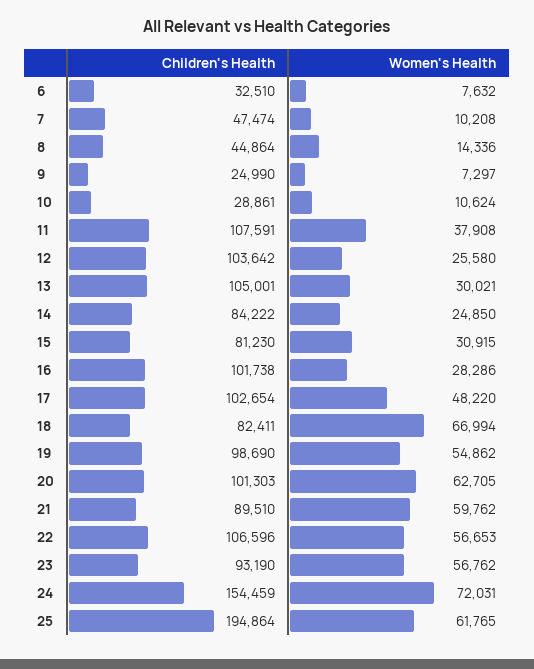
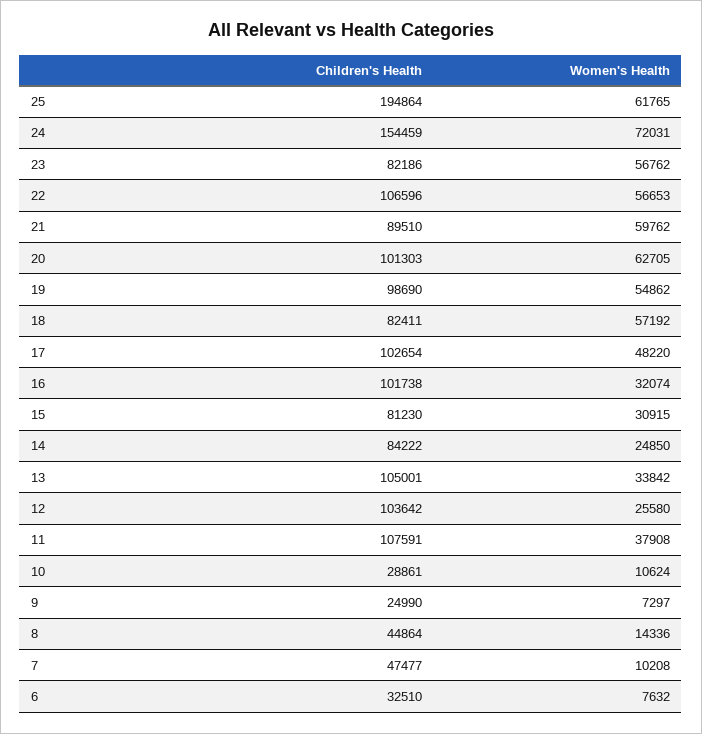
Children's Health, 7: 47474 -> 47477
Women's Health, 13: 30021 -> 33842
Women's Health, 16: 28286 -> 32074
Women's Health, 18: 66994 -> 57192
Children's Health, 23: 93190 -> 82186

